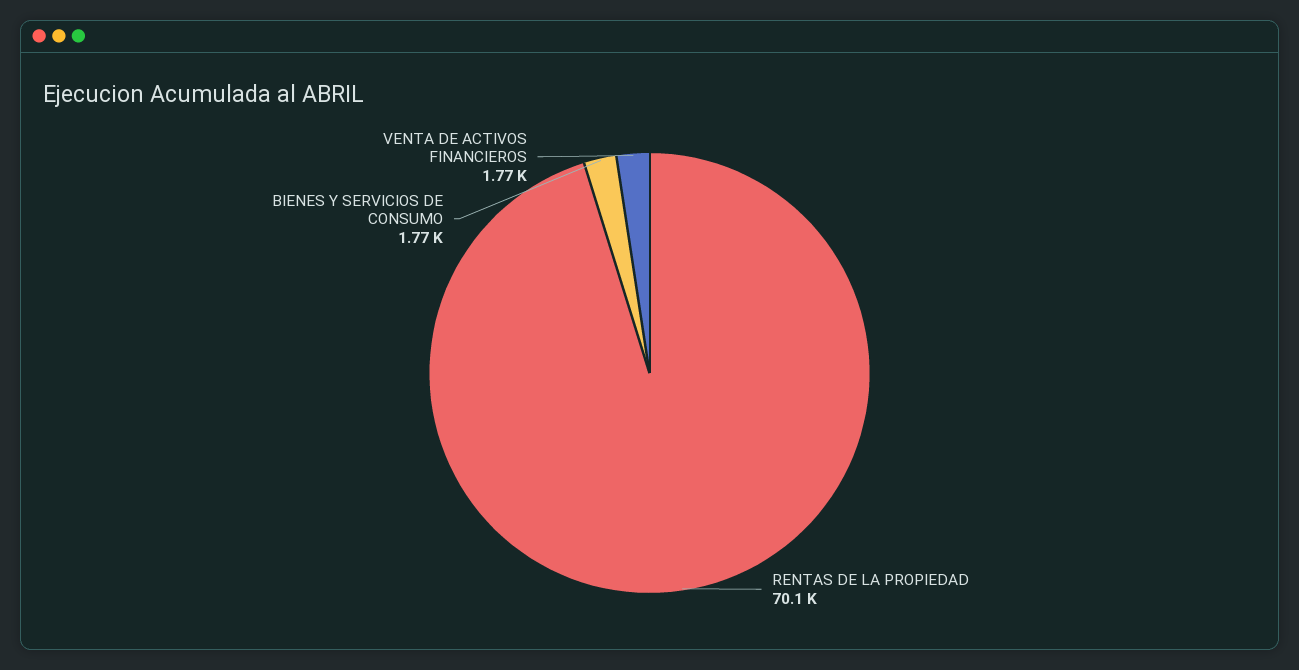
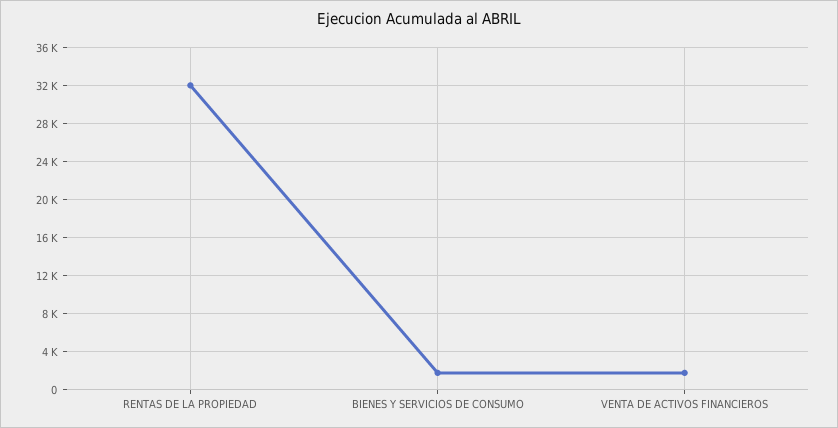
RENTAS DE LA PROPIEDAD: 70100 -> 32000

